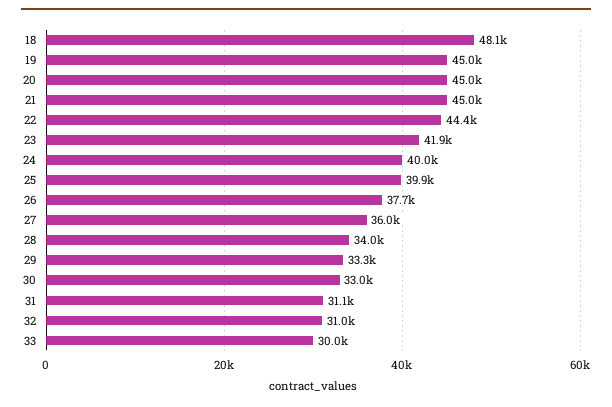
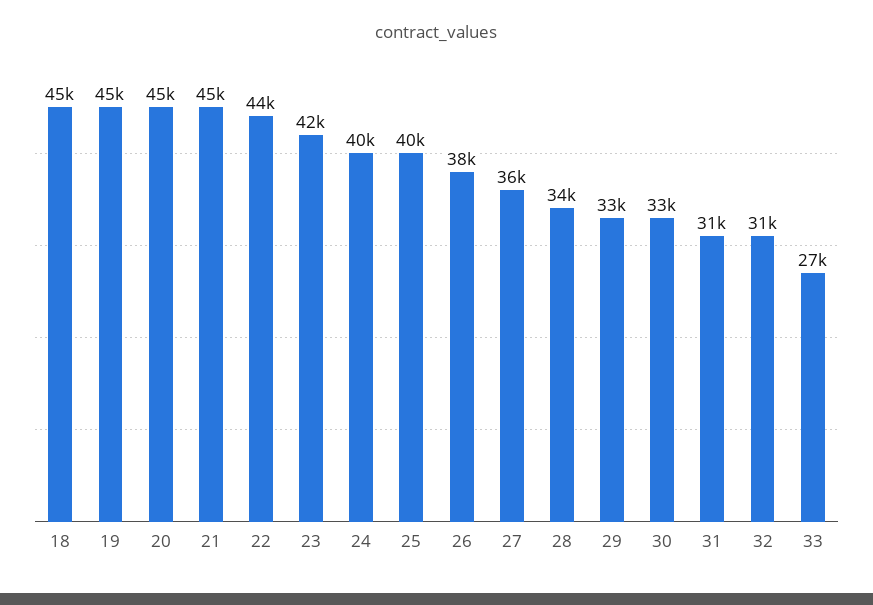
18: 48100 -> 45000
33: 30000 -> 27000

